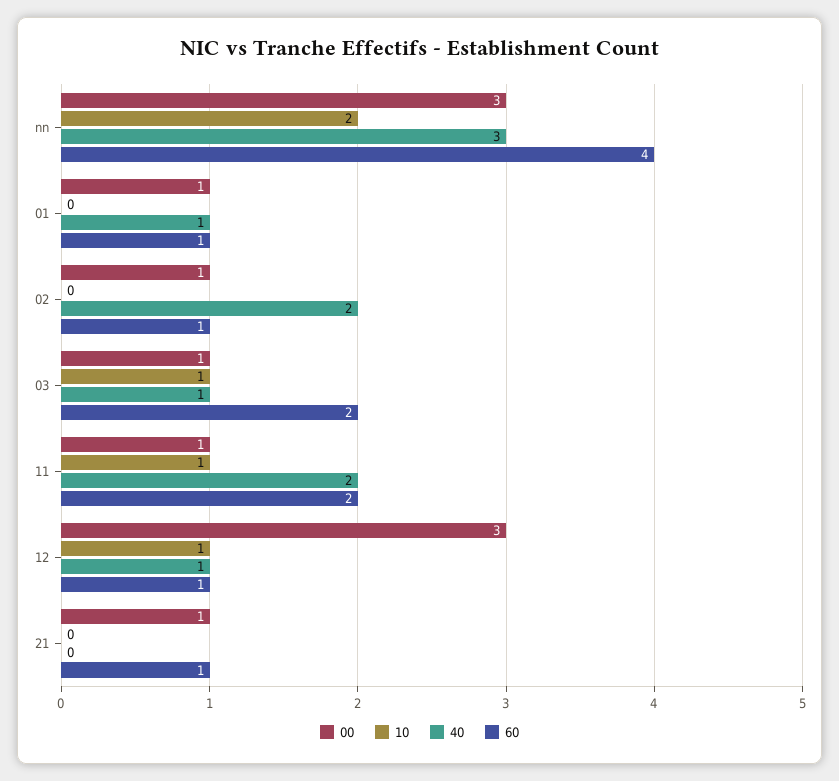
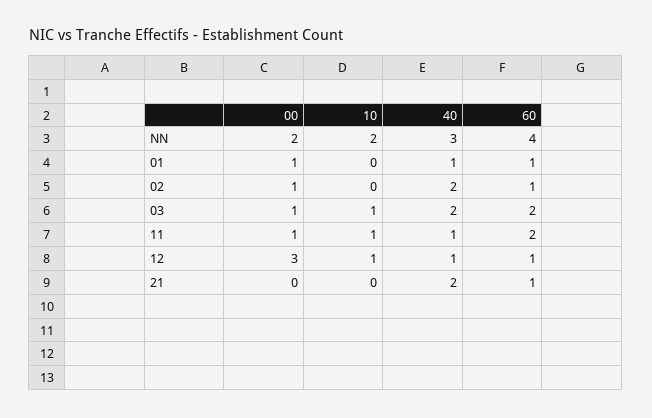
00, nn: 3 -> 2
40, 03: 1 -> 2
40, 11: 2 -> 1
00, 21: 1 -> 0
40, 21: 0 -> 2

